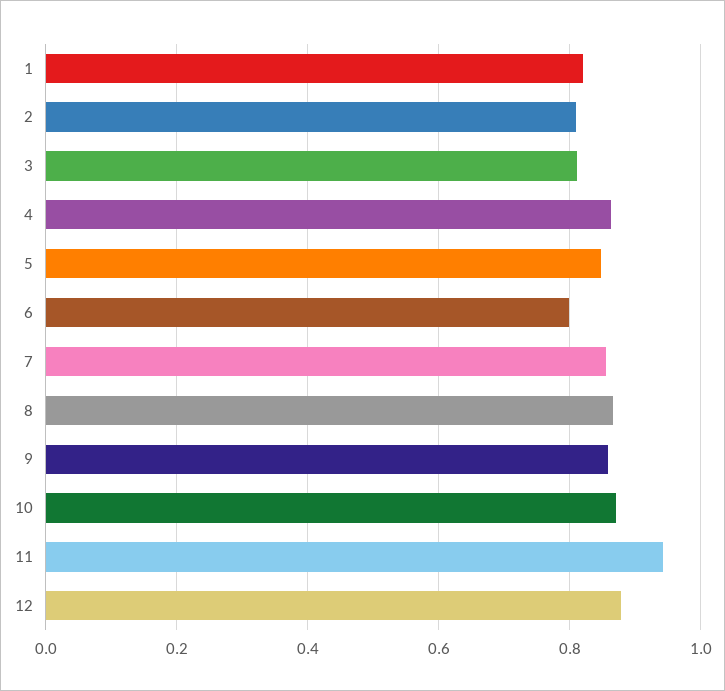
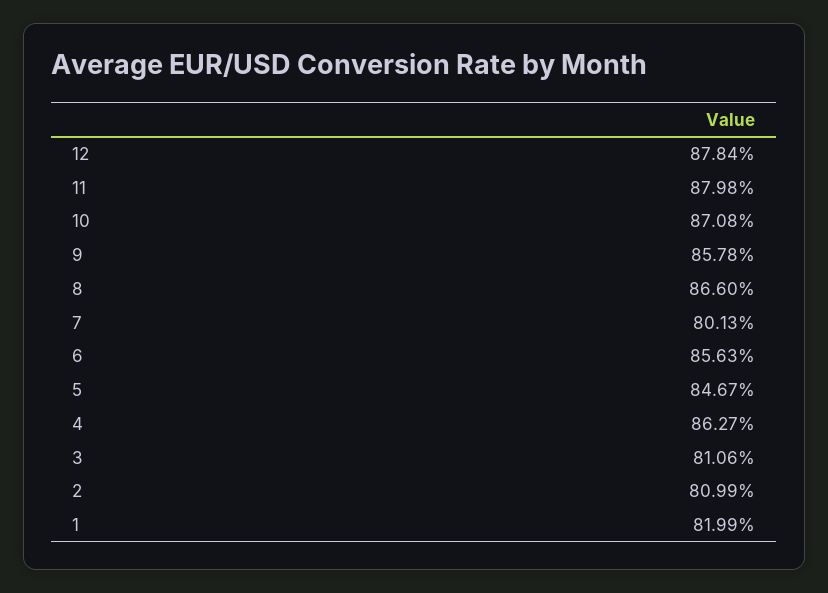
6: 0.8 -> 0.8563
7: 0.86 -> 0.8013
11: 0.94 -> 0.8798

